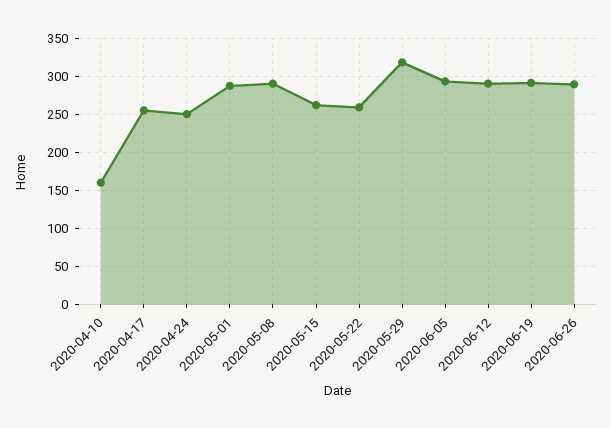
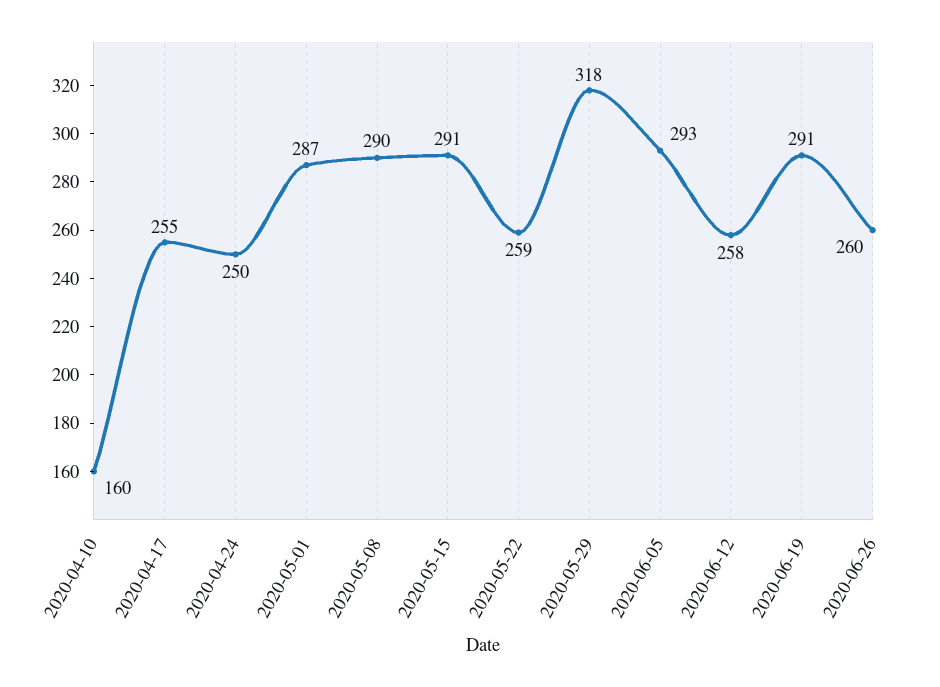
2020-05-15: 260 -> 291
2020-06-12: 290 -> 258
2020-06-26: 290 -> 260

